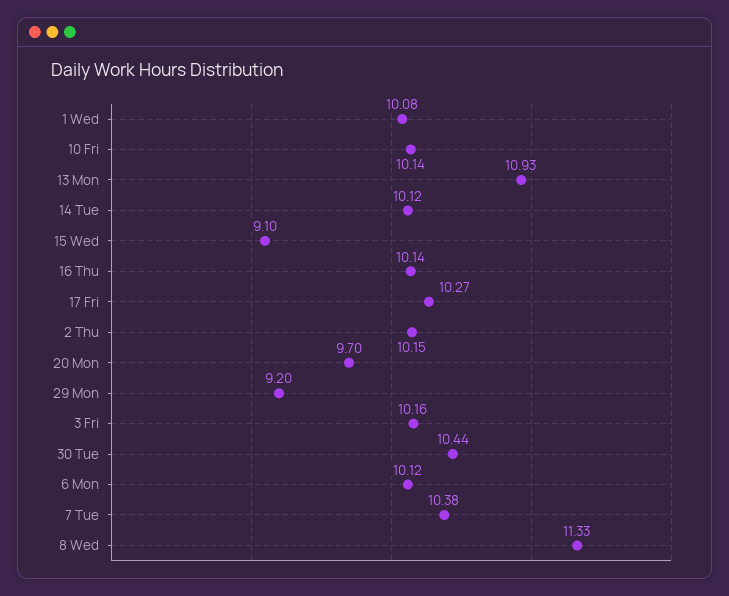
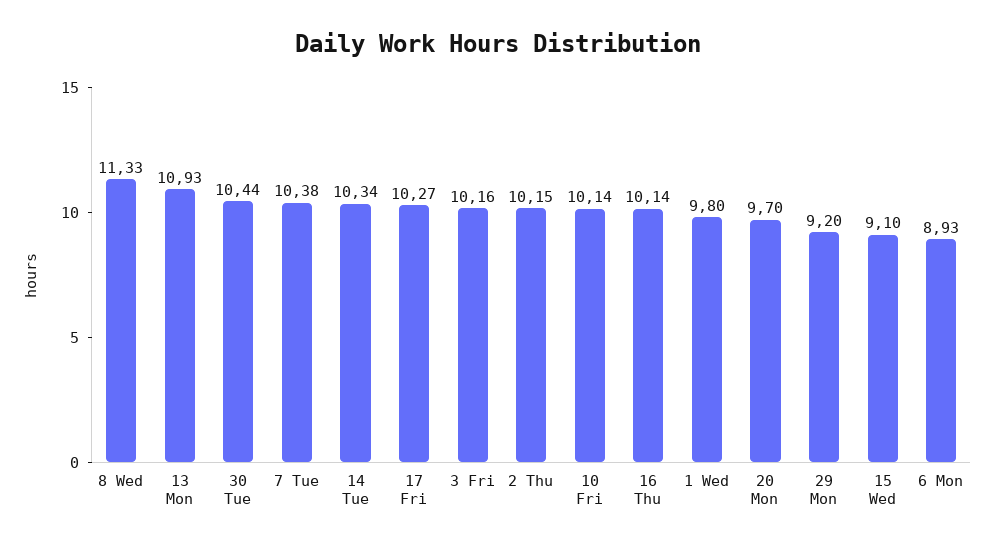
1 Wed: 10.08 -> 9.8
14 Tue: 10.12 -> 10.34
6 Mon: 10.12 -> 8.93

